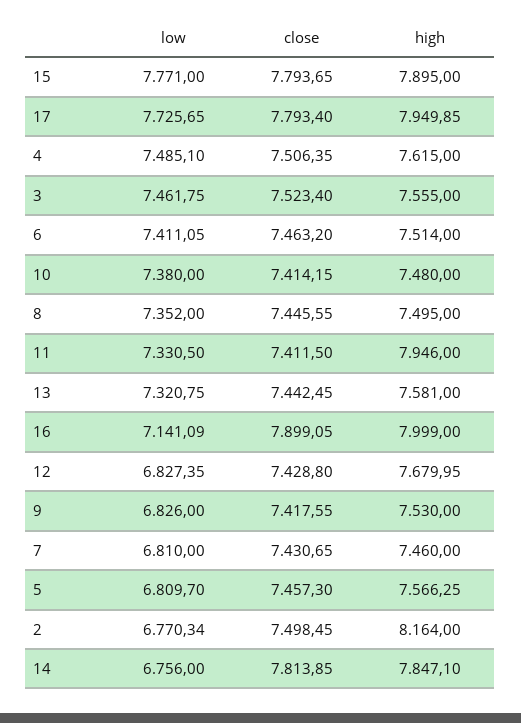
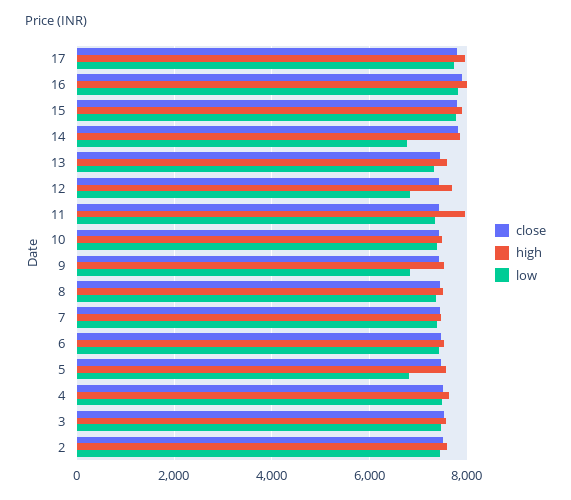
low, 16: 7141.09 -> 7800
low, 7: 6810 -> 7400
low, 2: 6770.34 -> 7400
high, 2: 8164 -> 7600

